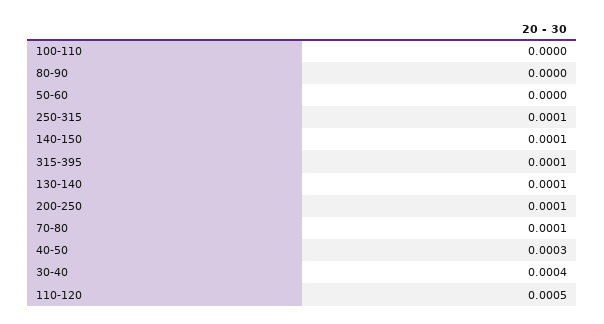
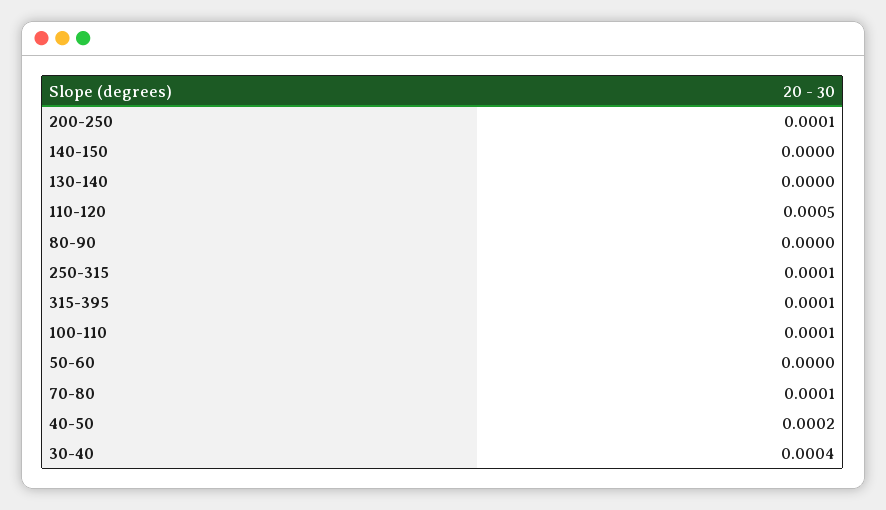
100-110: 0 -> 0.0001
140-150: 0.0001 -> 0
130-140: 0.0001 -> 0
40-50: 0.0003 -> 0.0002

